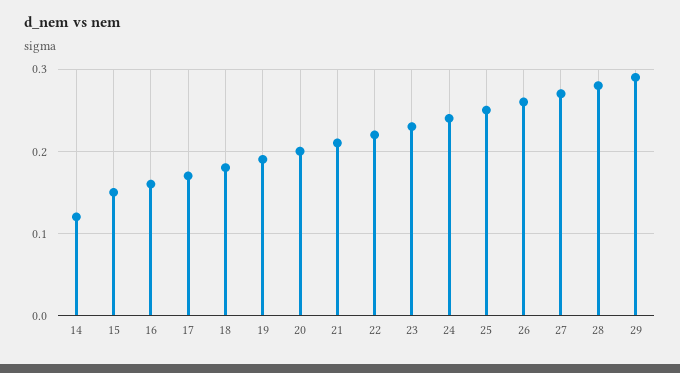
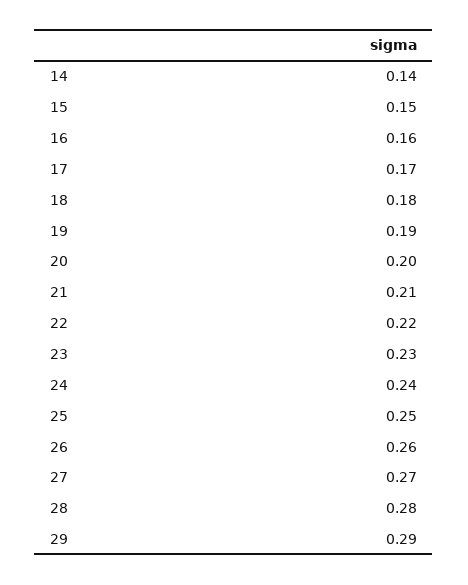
14: 0.12 -> 0.14

